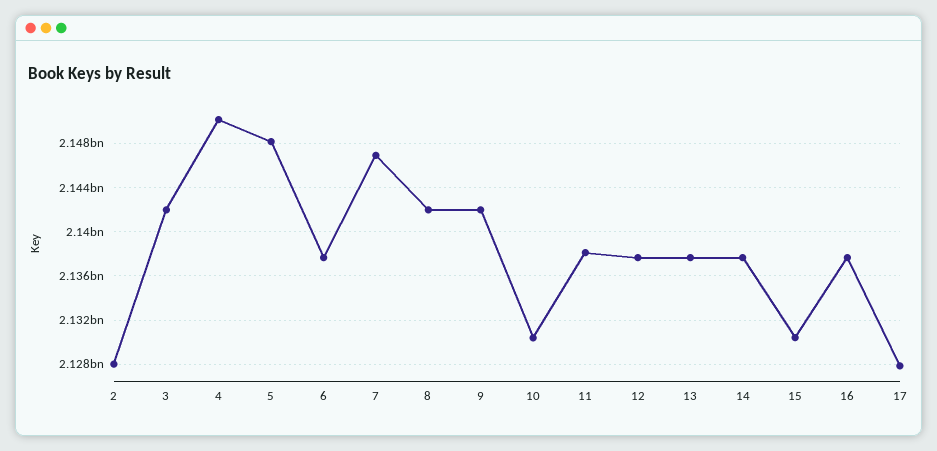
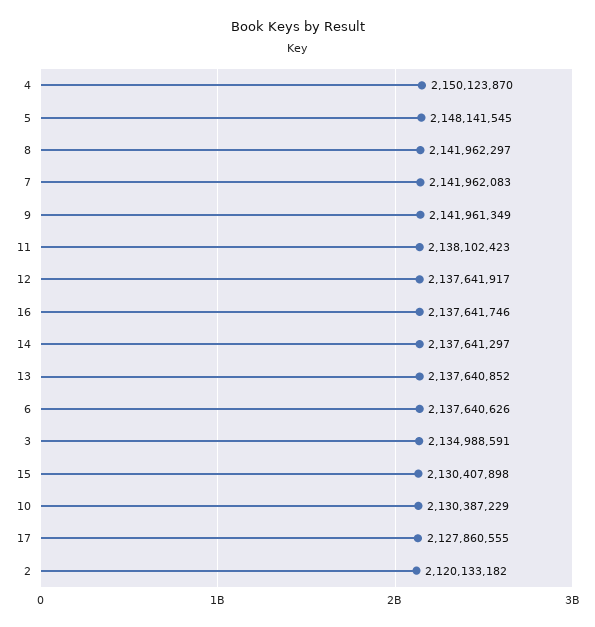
2: 2128000000 -> 2120133182
3: 2142000000 -> 2134988591
7: 2147000000 -> 2141962083

